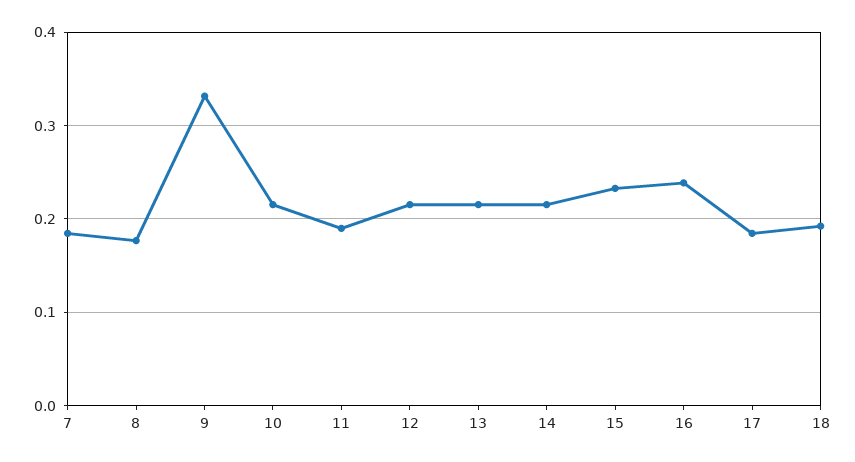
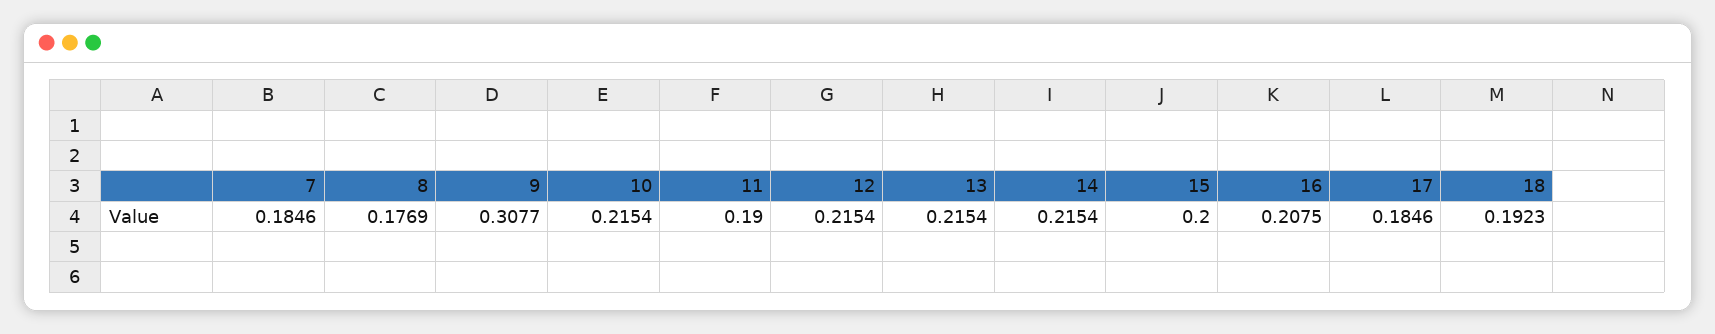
9: 0.33 -> 0.3077
15: 0.23 -> 0.2
16: 0.24 -> 0.2075

